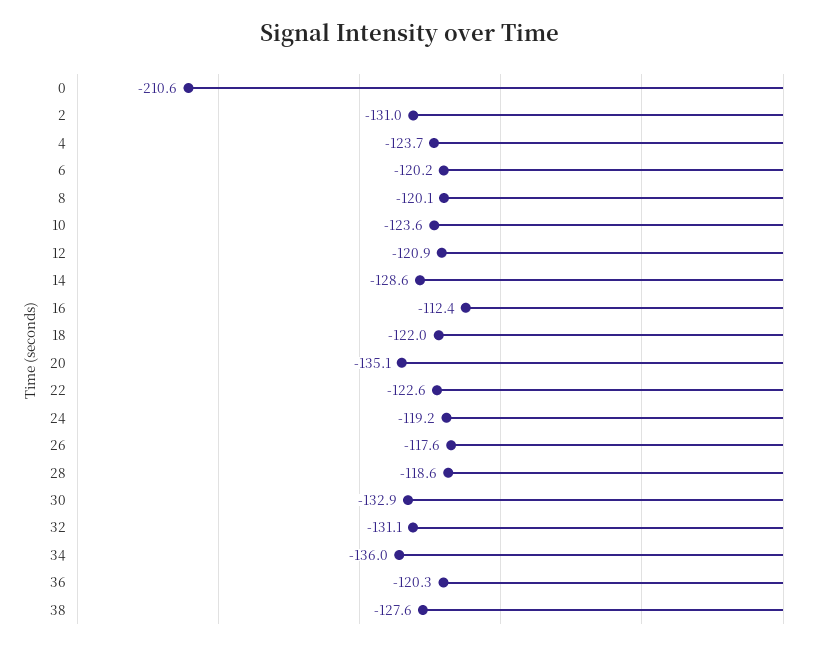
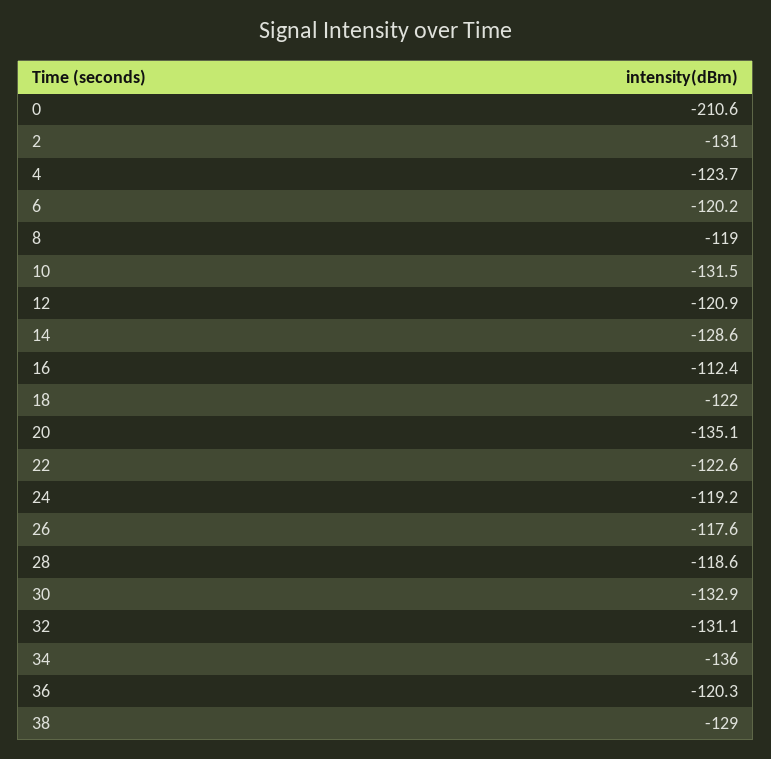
8: -120.1 -> -119
10: -123.6 -> -131.5
38: -127.6 -> -129

